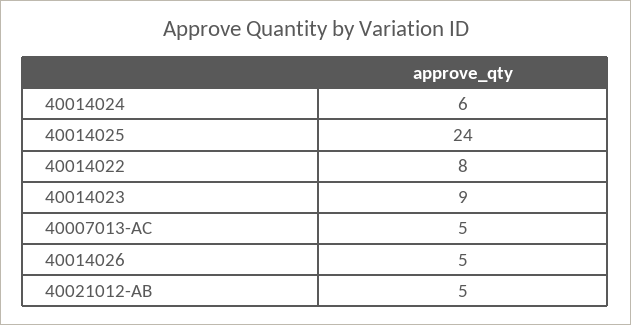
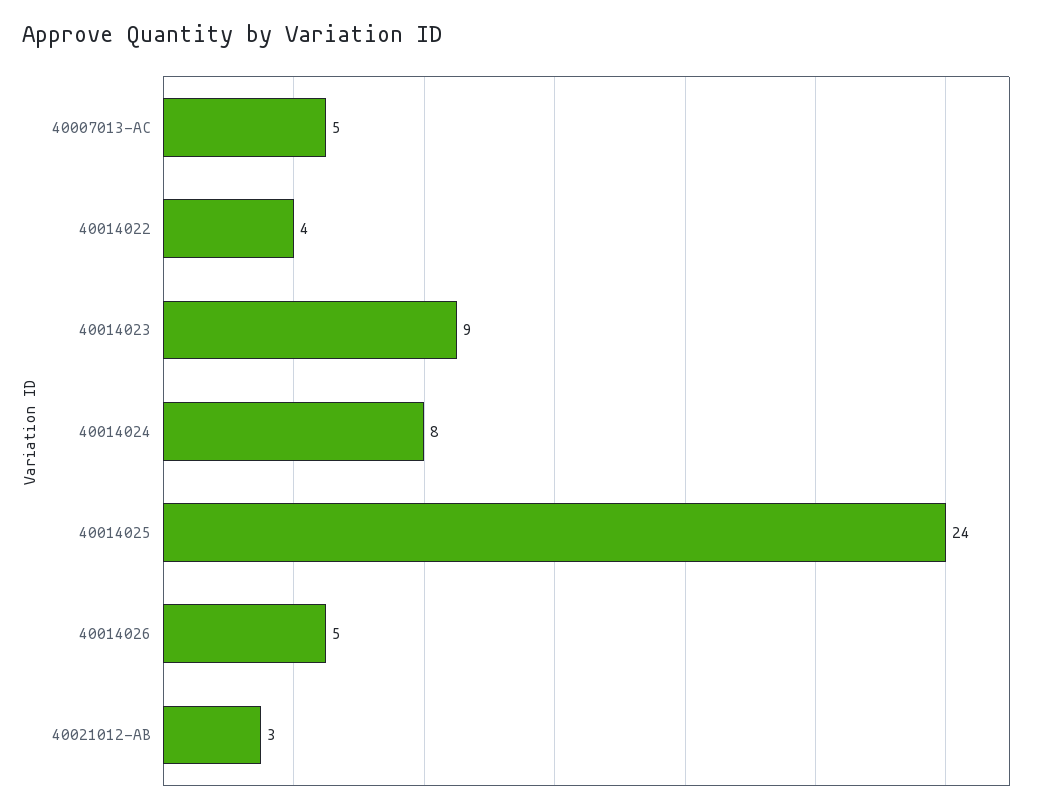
40014024: 6 -> 8
40014022: 8 -> 4
40021012-AB: 5 -> 3

